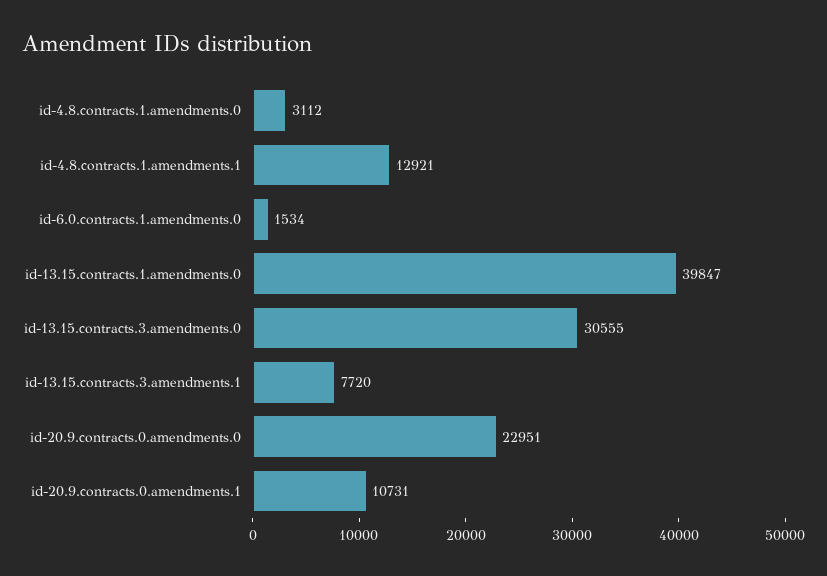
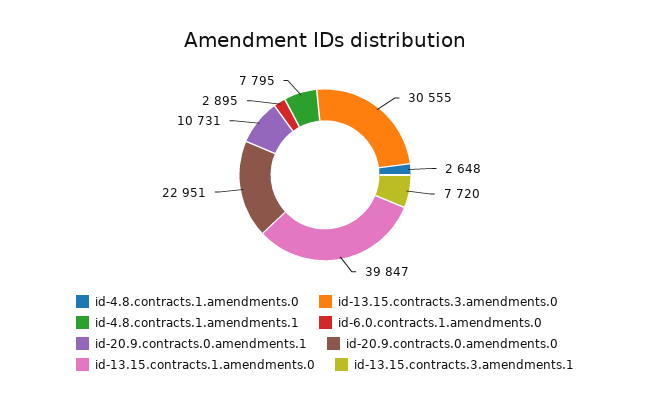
id-4.8.contracts.1.amendments.0: 3112 -> 2648
id-4.8.contracts.1.amendments.1: 12921 -> 7795
id-6.0.contracts.1.amendments.0: 1534 -> 2895

